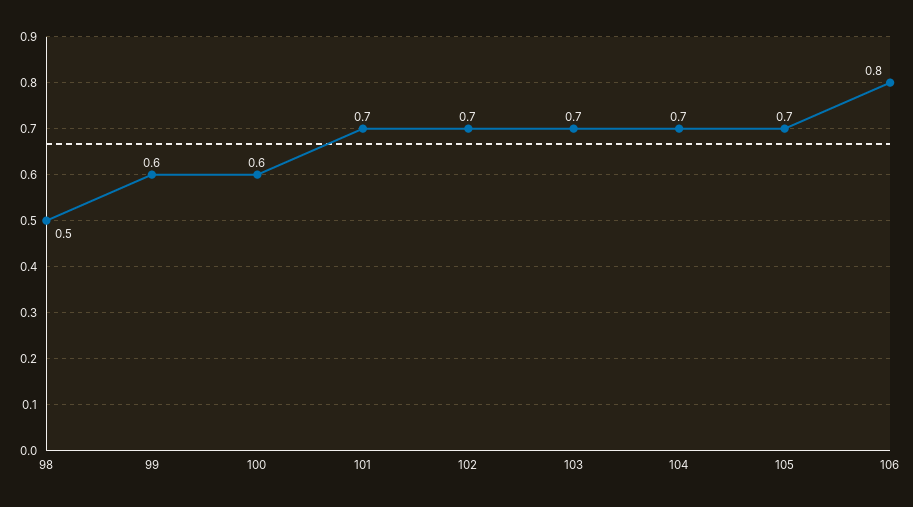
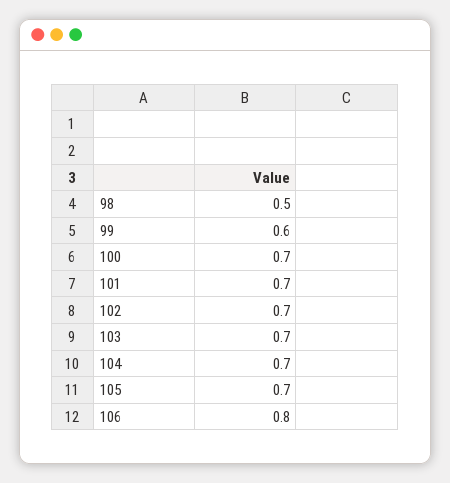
100: 0.6 -> 0.7

